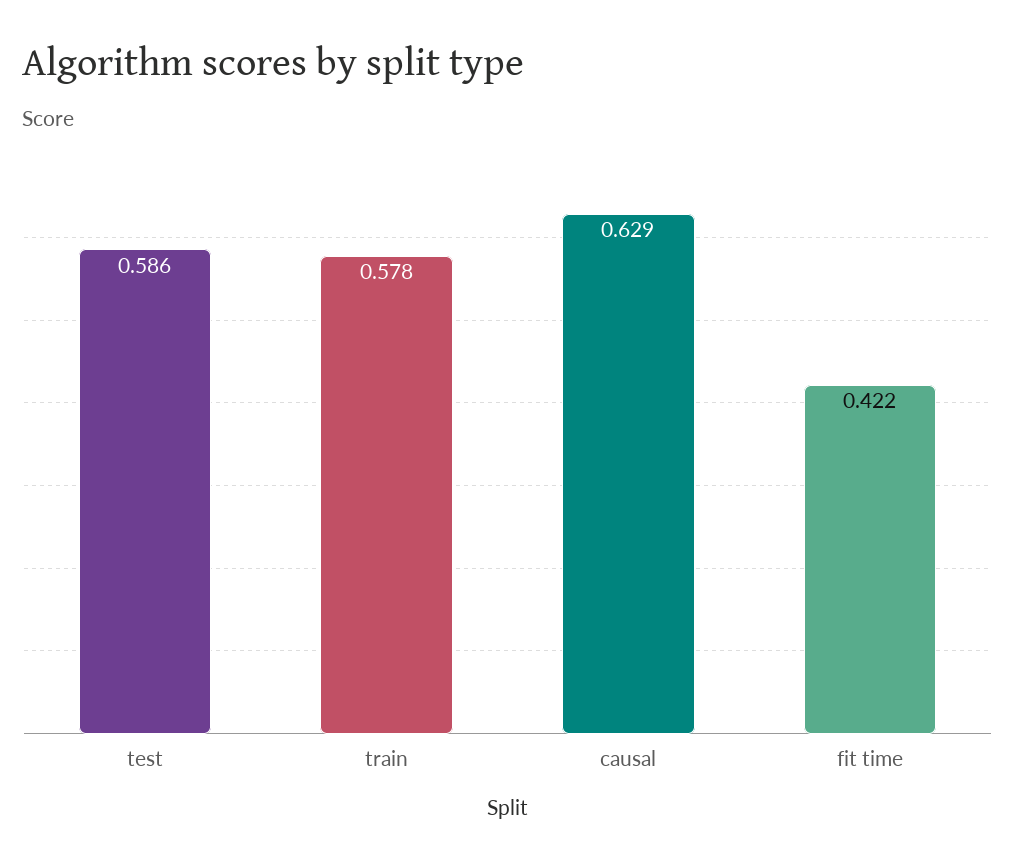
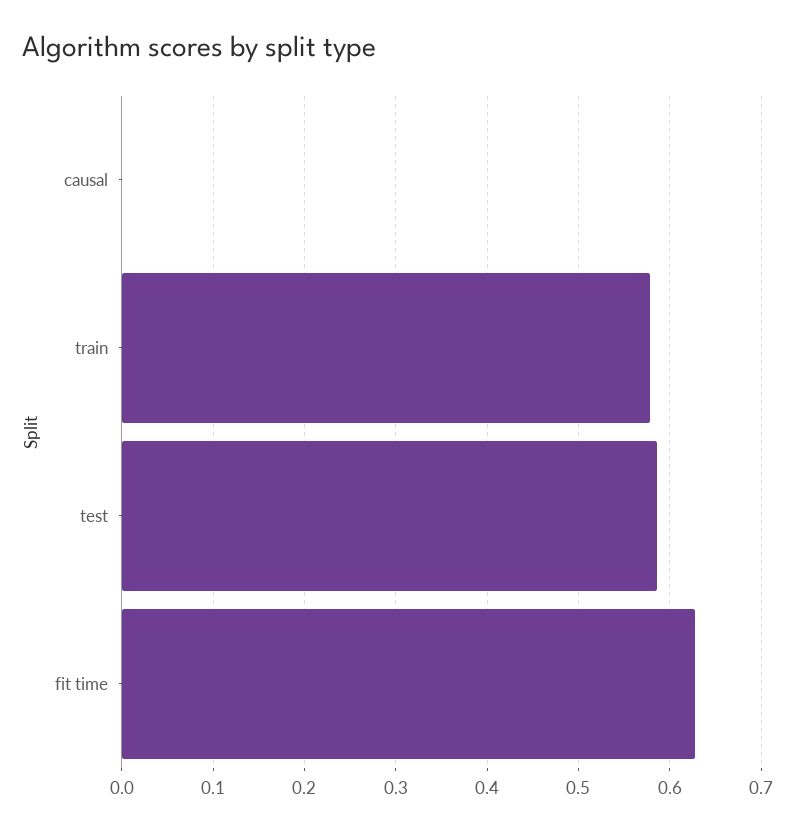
causal: 0.629 -> 0
fit time: 0.422 -> 0.63

